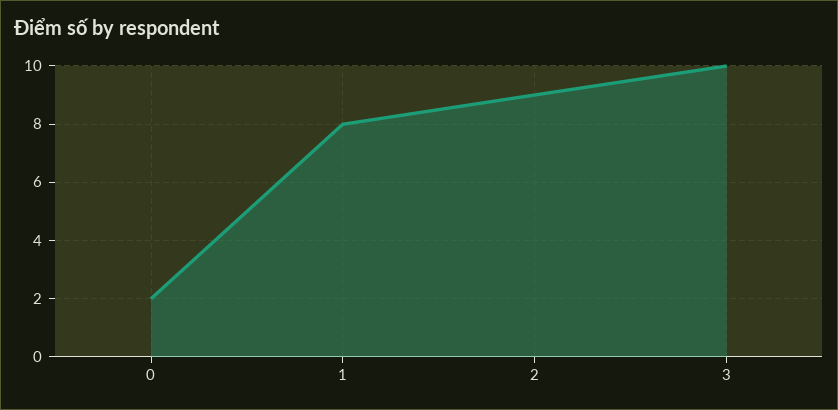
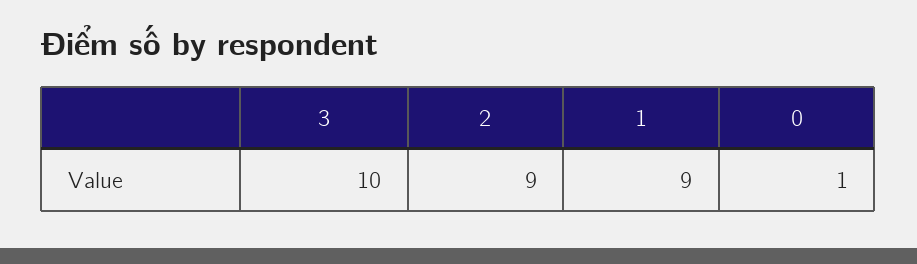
0: 2 -> 1
1: 8 -> 9

